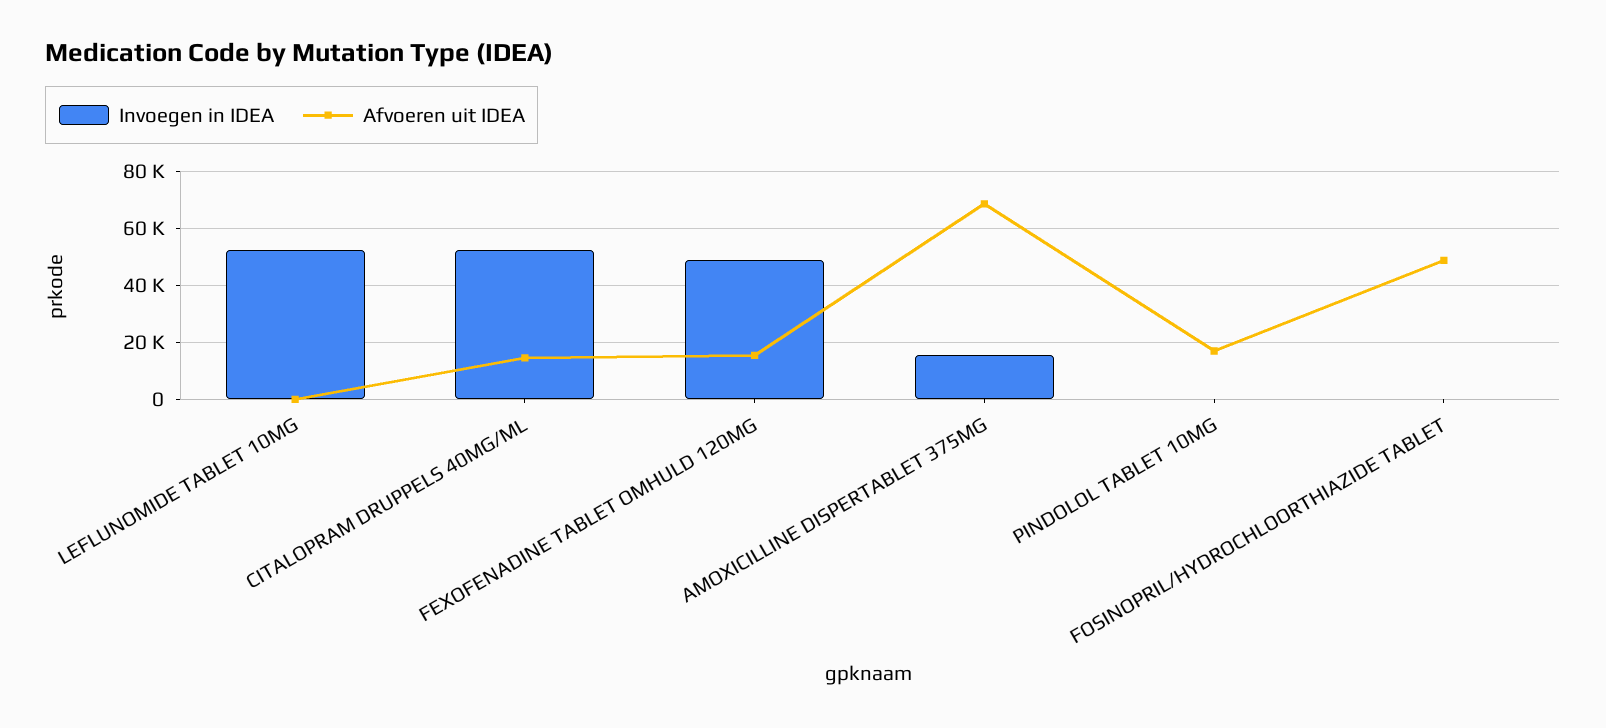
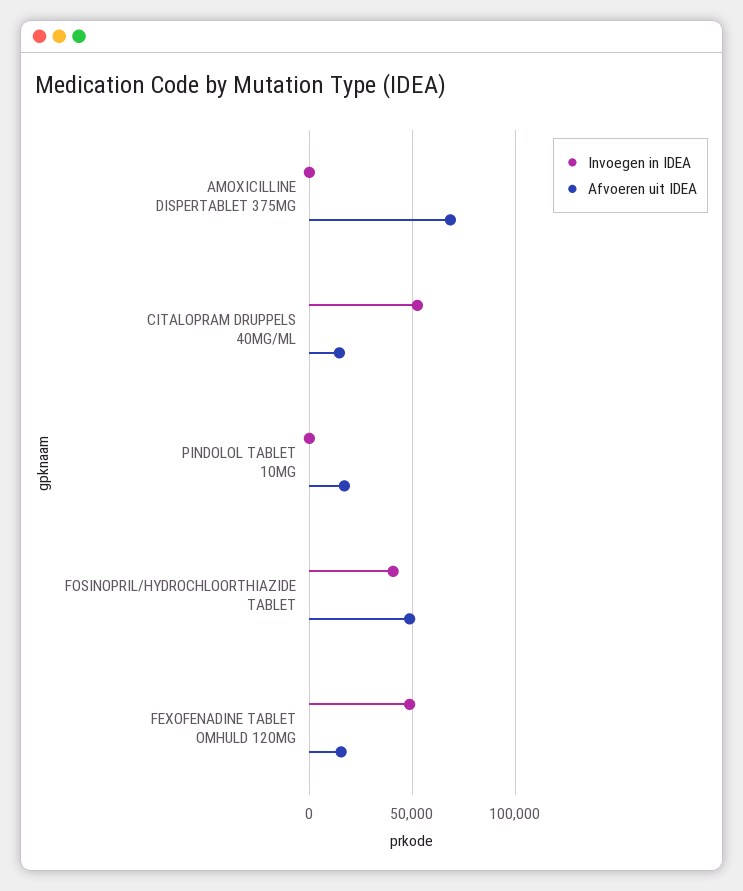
Invoegen in IDEA, LEFLUNOMIDE TABLET 10MG: 52500 -> none
Afvoeren uit IDEA, LEFLUNOMIDE TABLET 10MG: 0 -> none
Invoegen in IDEA, AMOXICILLINE DISPERTABLET 375MG: 15000 -> 0
Invoegen in IDEA, FOSINOPRIL/HYDROCHLOORTHIAZIDE TABLET: 0 -> 40000

